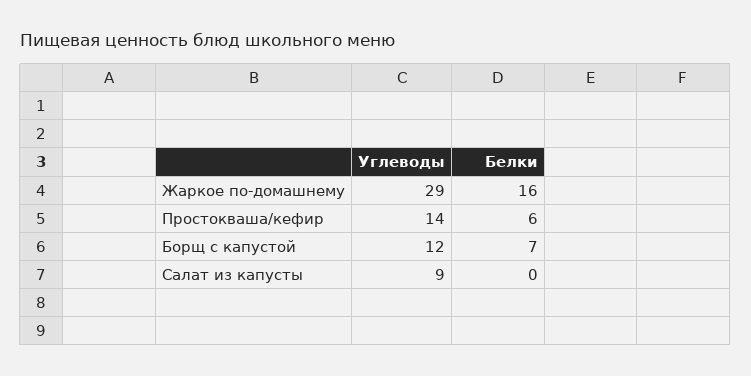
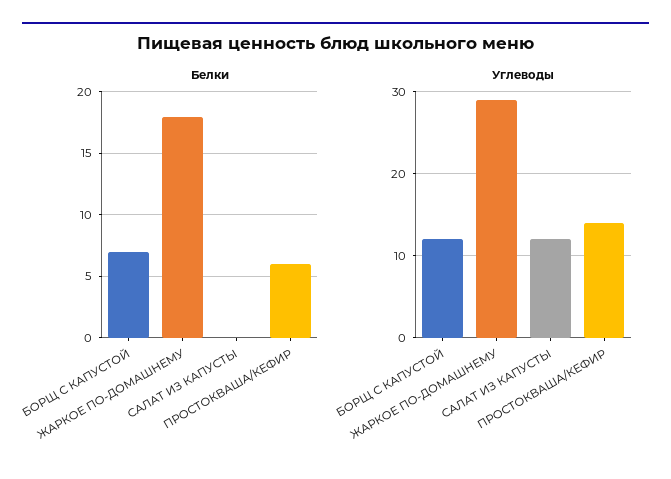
Белки, Жаркое по-домашнему: 16 -> 18
Углеводы, Салат из капусты: 9 -> 12

